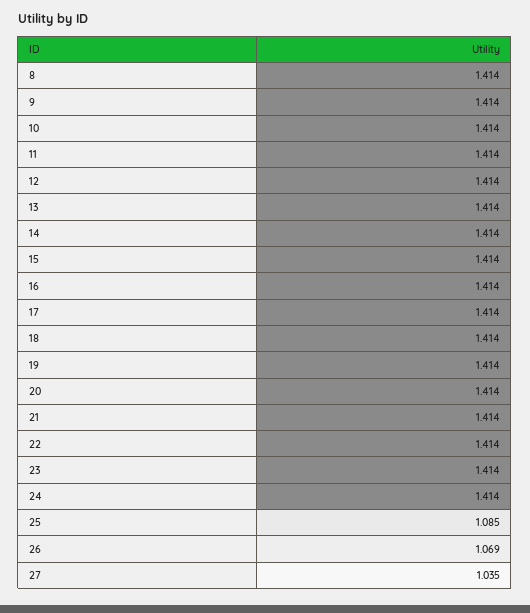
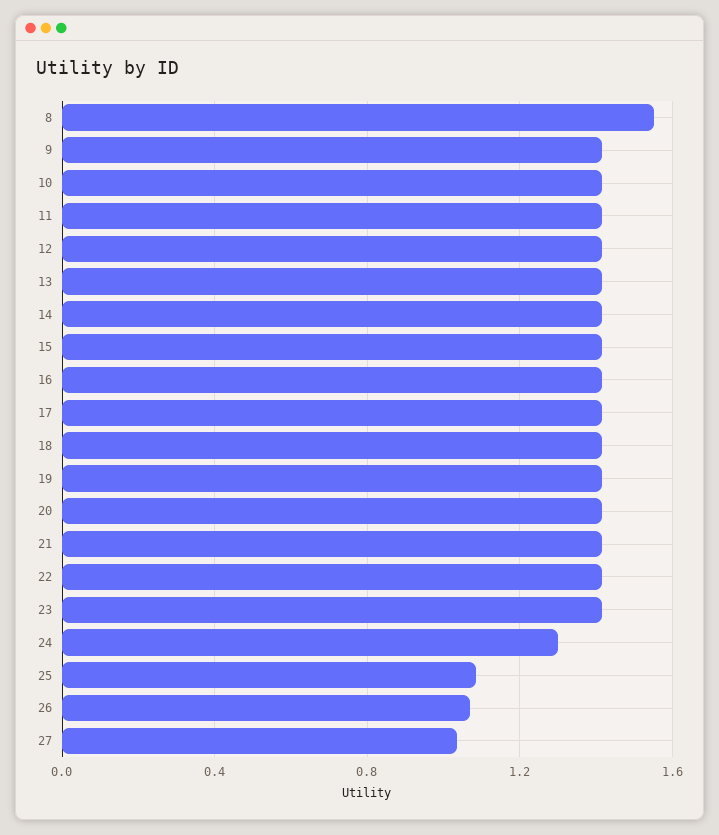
8: 1.414 -> 1.55
24: 1.414 -> 1.3

